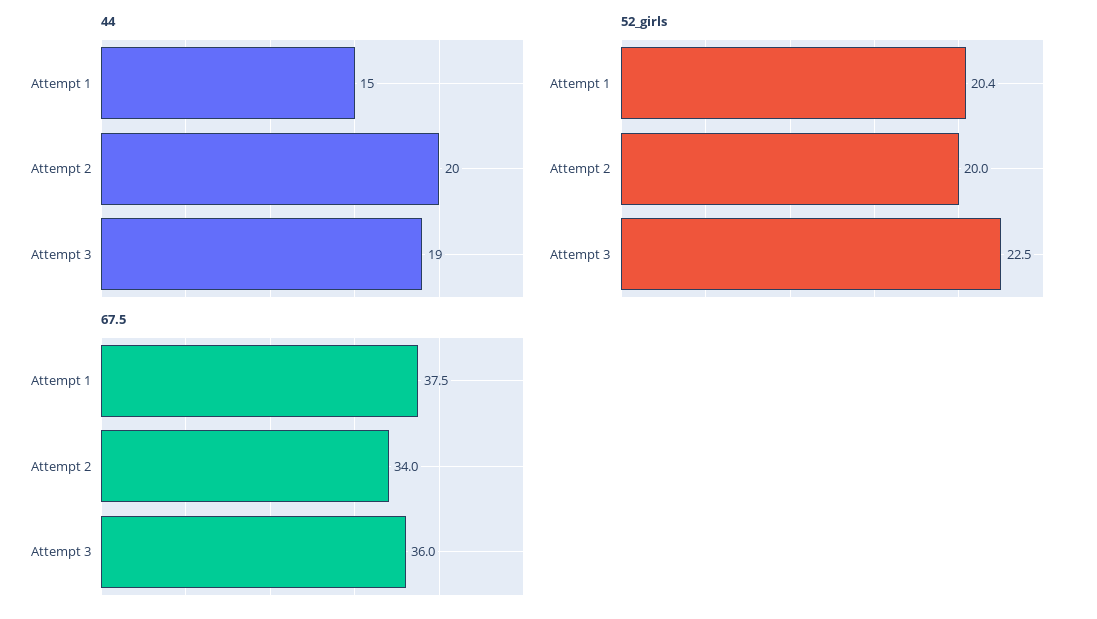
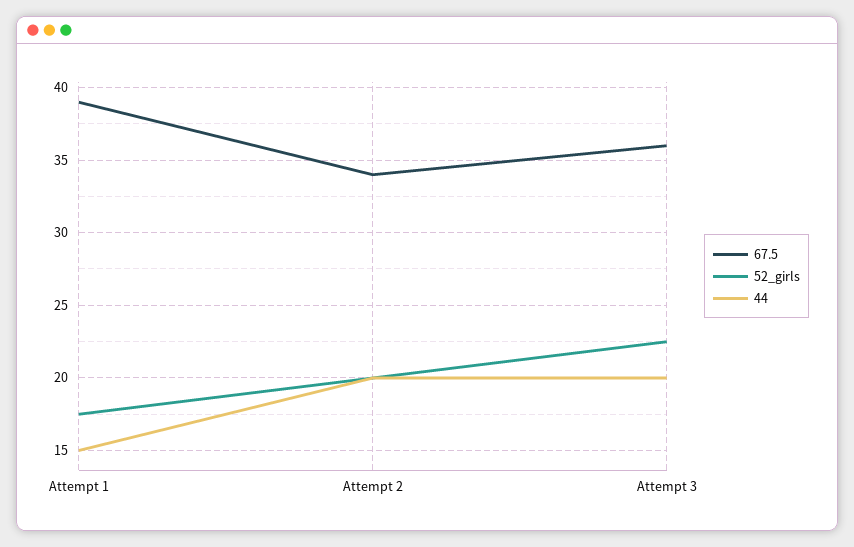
44, Attempt 3: 19 -> 20
52_girls, Attempt 1: 20.4 -> 17.5
67.5, Attempt 1: 37.5 -> 39

